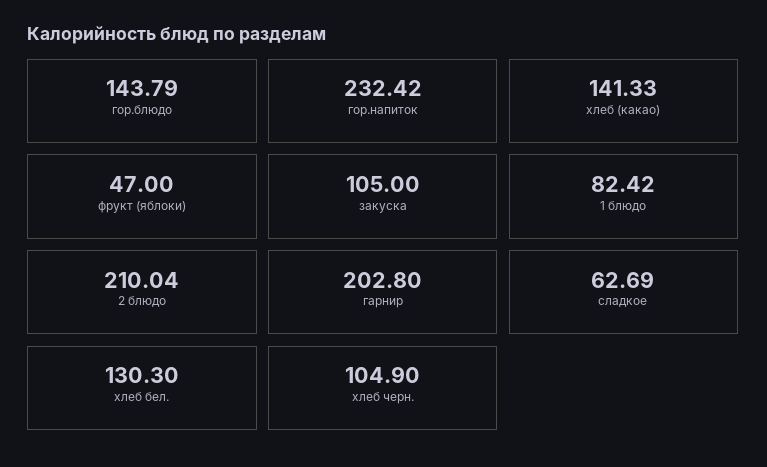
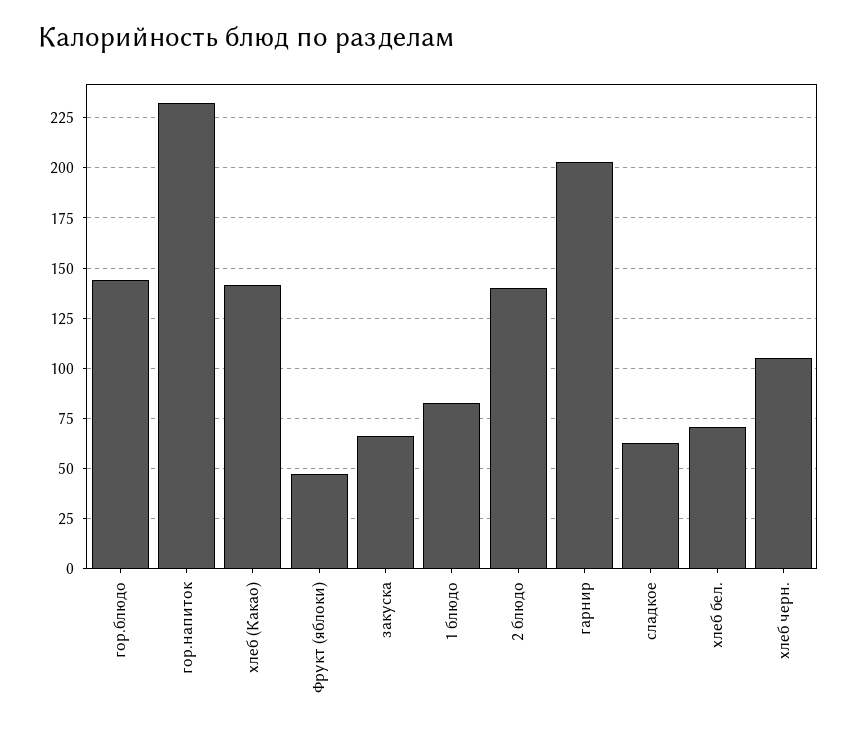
закуска: 105 -> 65
2 блюдо: 210.04 -> 140
хлеб бел.: 130.3 -> 70

